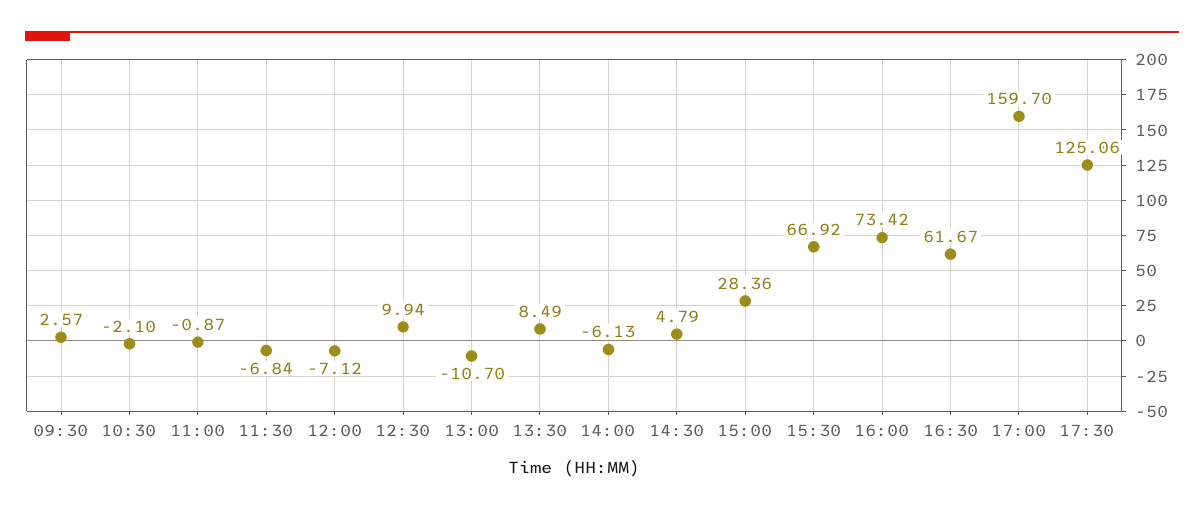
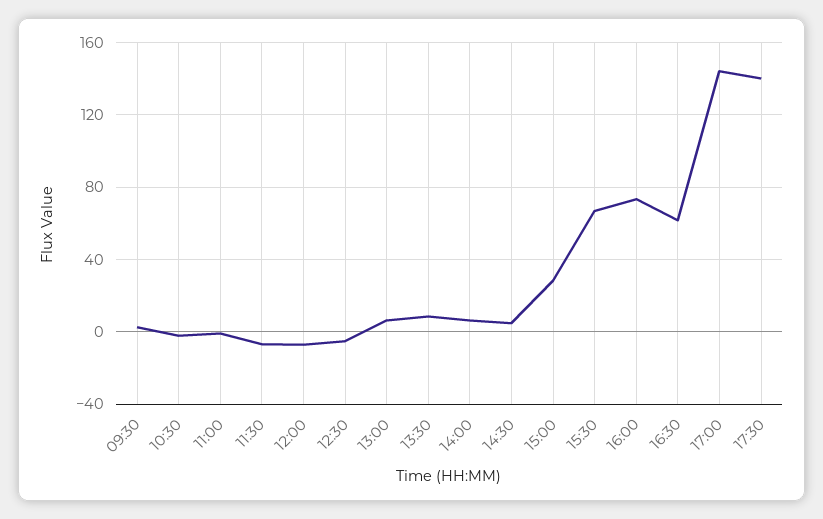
12:30: 9.94 -> -5
13:00: -10.7 -> 5
14:00: -6.13 -> 5
17:00: 159.7 -> 145
17:30: 125.06 -> 140

